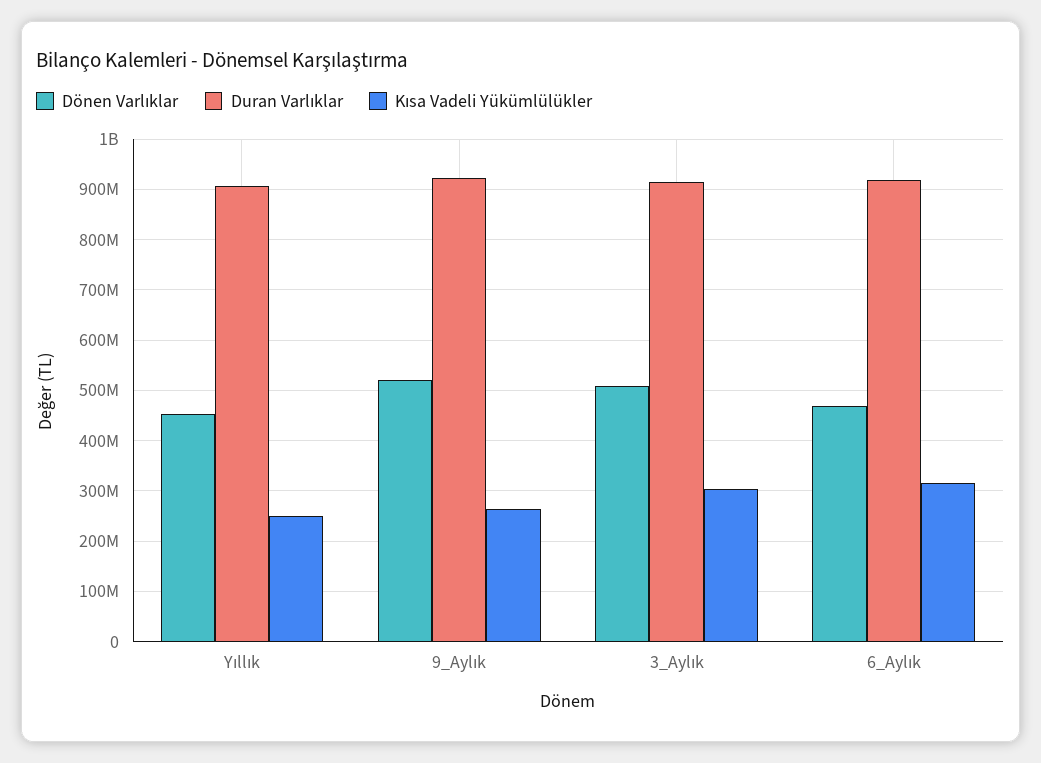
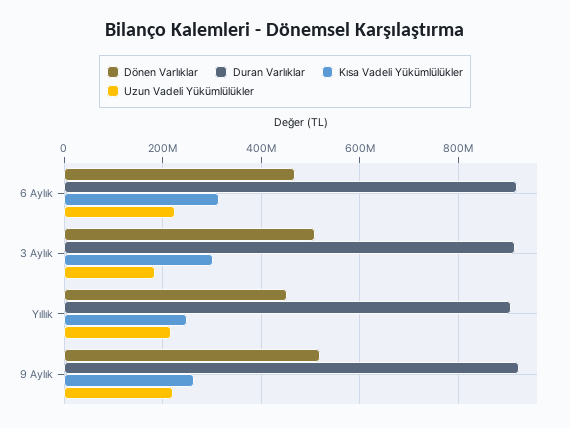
Uzun Vadeli Yükümlülükler, 6_Aylık: none -> 220000000
Uzun Vadeli Yükümlülükler, 3_Aylık: none -> 180000000
Uzun Vadeli Yükümlülükler, Yıllık: none -> 220000000
Uzun Vadeli Yükümlülükler, 9_Aylık: none -> 220000000

